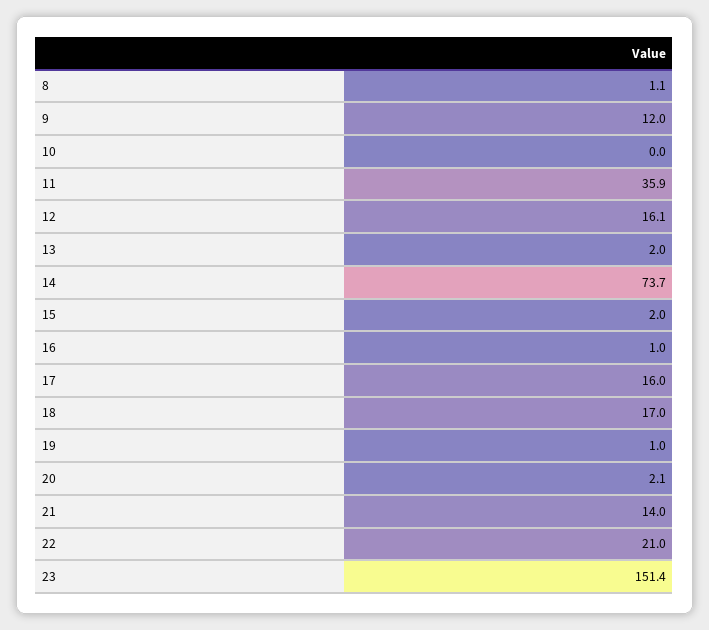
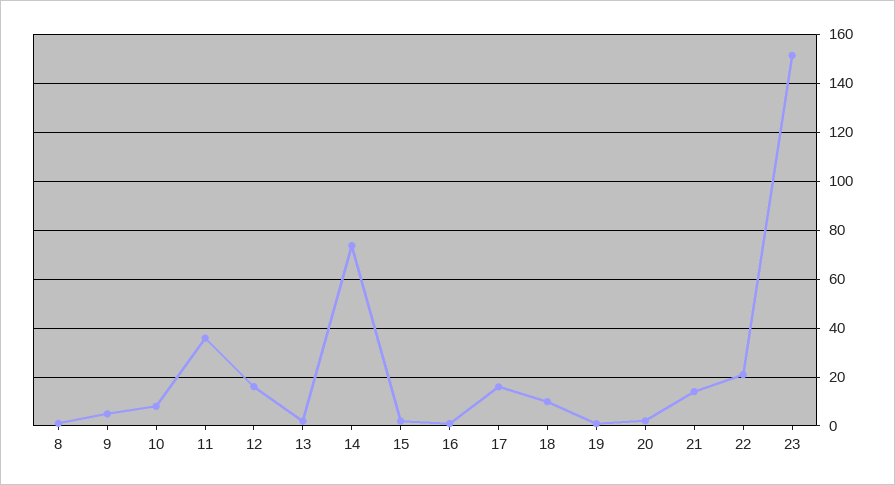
9: 12 -> 5
10: 0 -> 7.5
18: 17 -> 10

